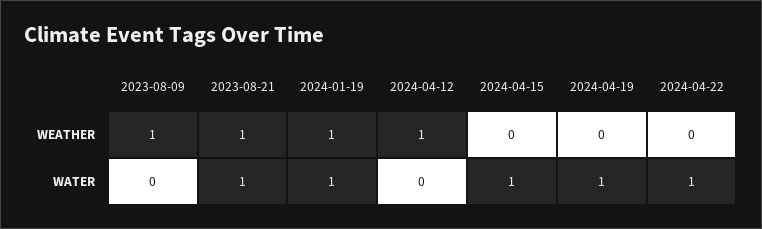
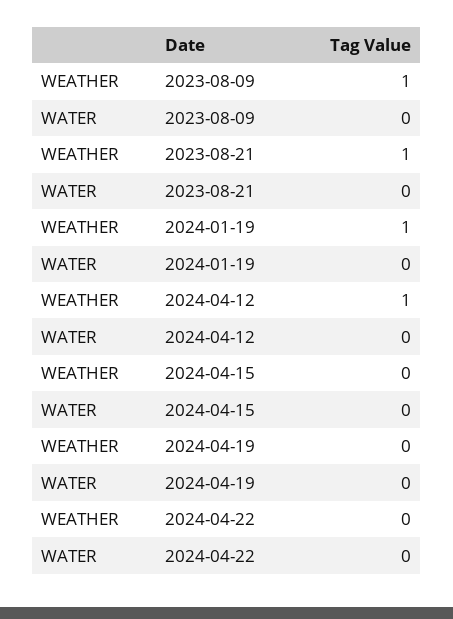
2023-08-21, WATER: 1 -> 0
2024-01-19, WATER: 1 -> 0
2024-04-15, WATER: 1 -> 0
2024-04-19, WATER: 1 -> 0
2024-04-22, WATER: 1 -> 0

